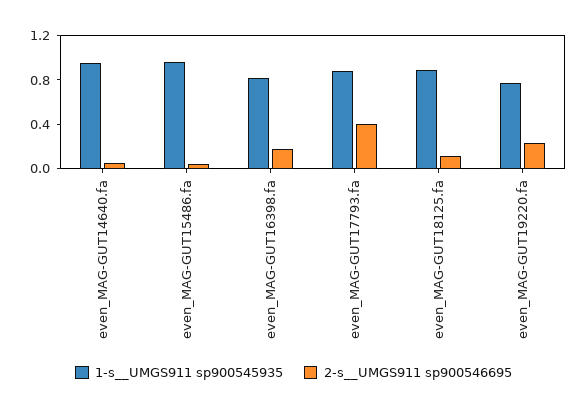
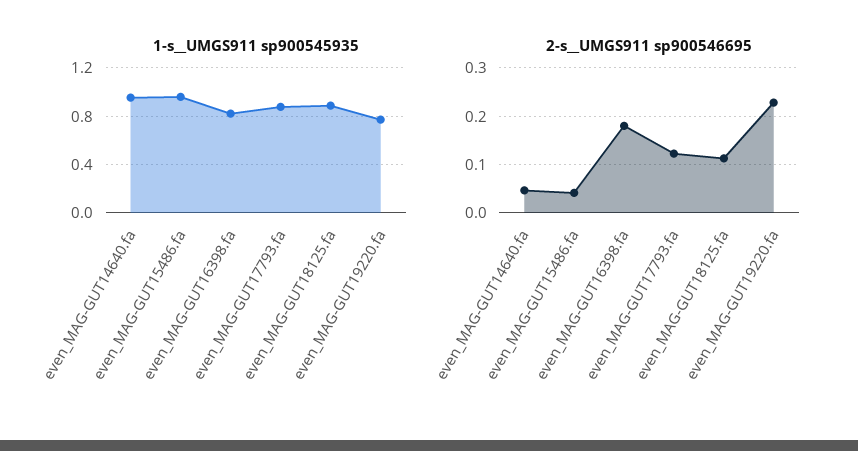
2-s__UMGS911 sp900546695, even_MAG-GUT17793.fa: 0.4 -> 0.12

